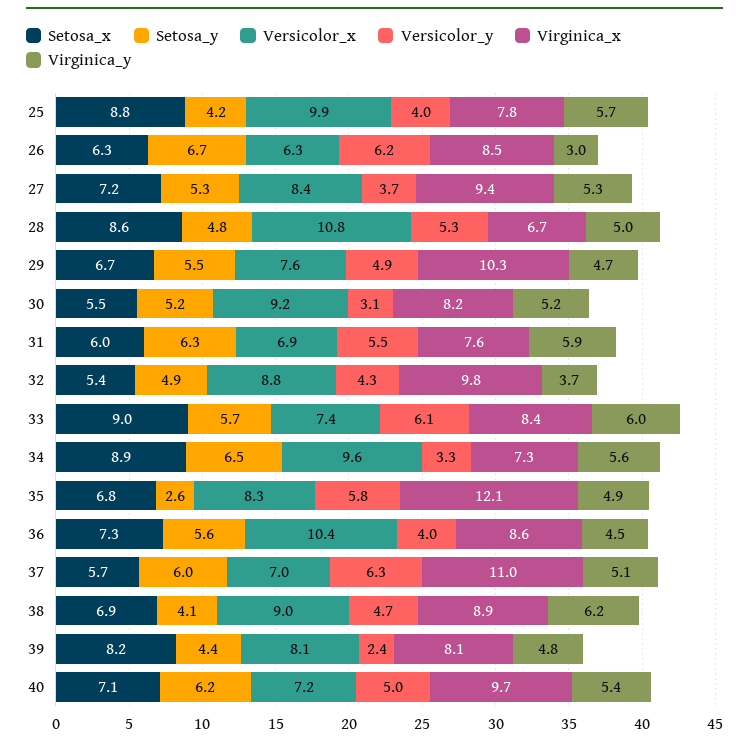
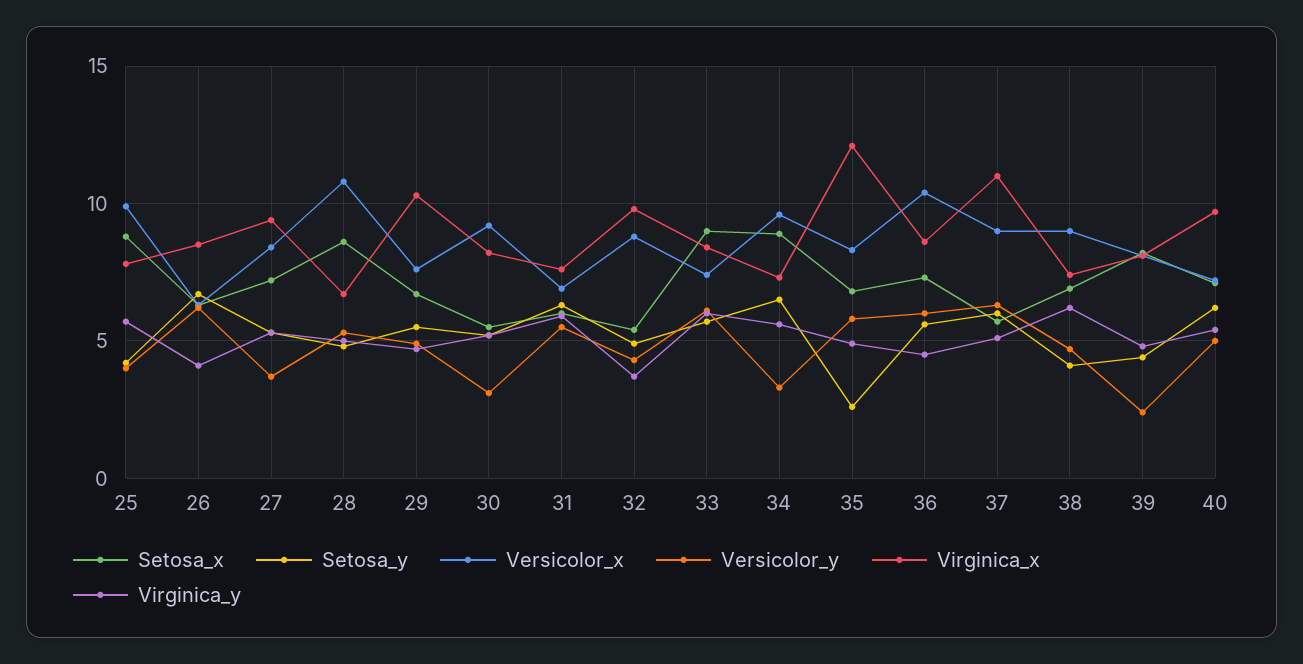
Virginica_y, 26: 3 -> 4
Versicolor_y, 36: 4 -> 6
Versicolor_x, 37: 7 -> 9
Virginica_x, 38: 8.9 -> 7.5

